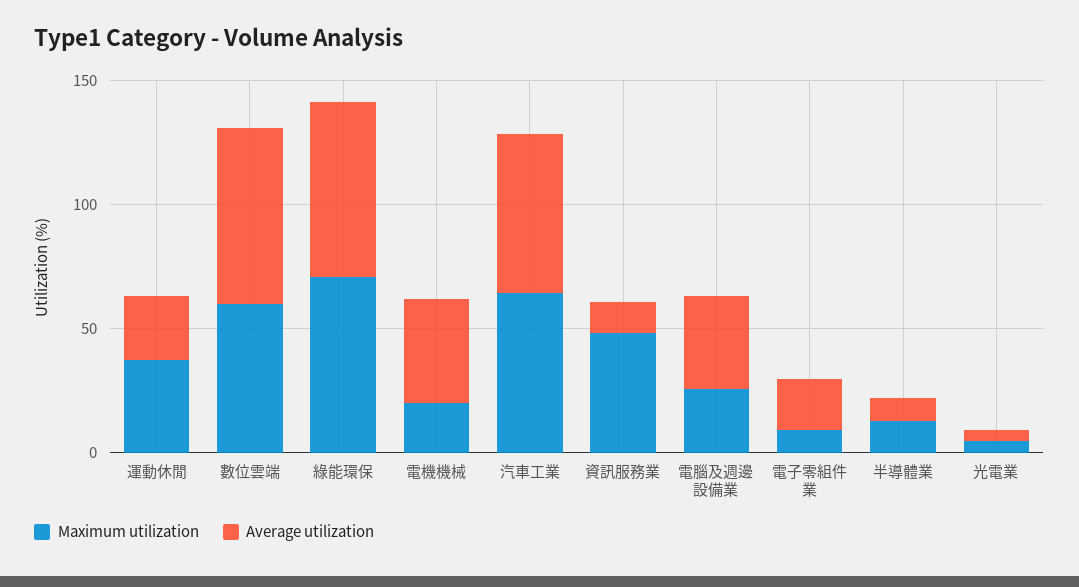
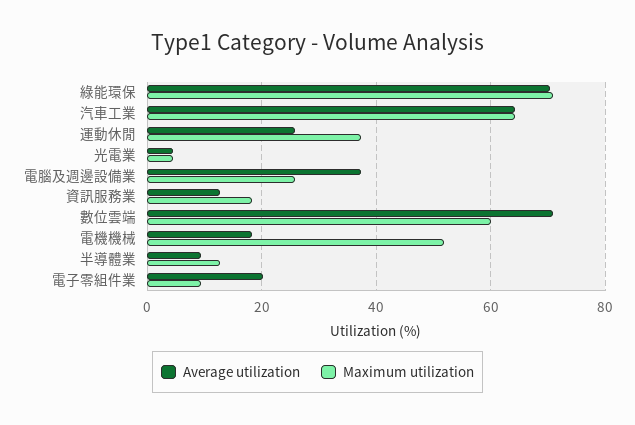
Maximum utilization, 電機機械: 20 -> 52
Average utilization, 電機機械: 40 -> 18
Maximum utilization, 資訊服務業: 50 -> 18

